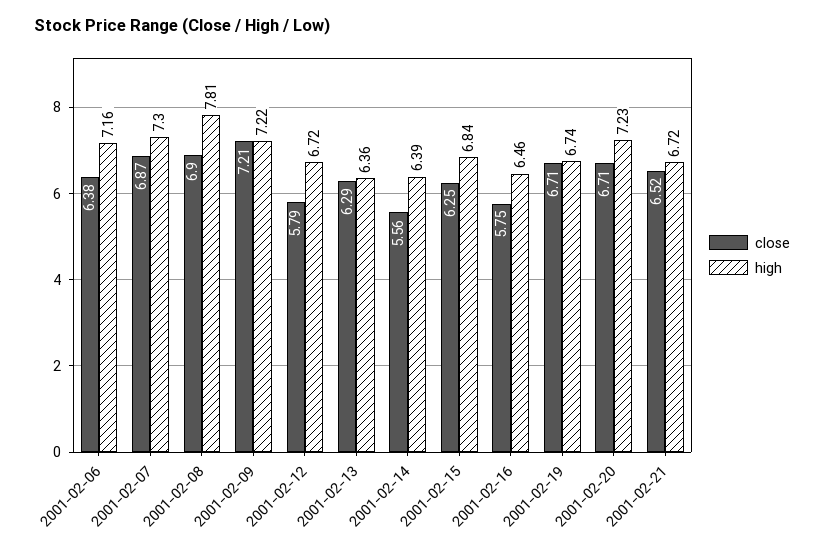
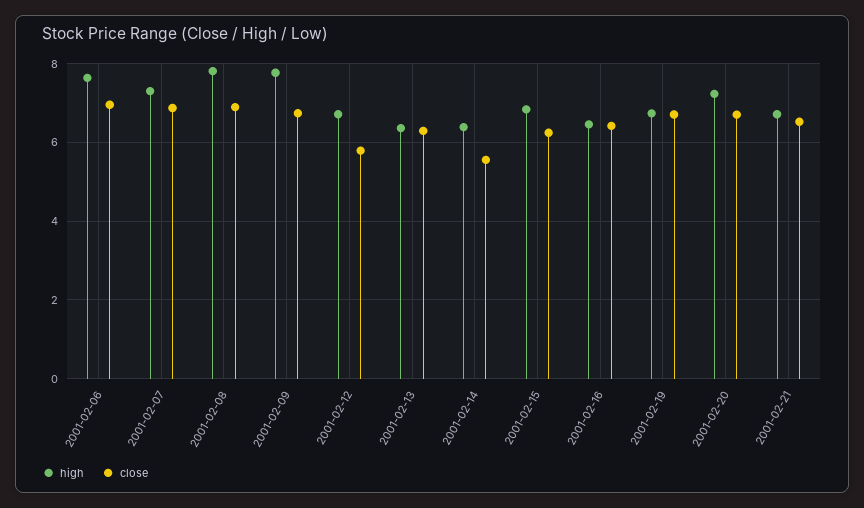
close, 2001-02-06: 6.38 -> 7
high, 2001-02-06: 7.16 -> 7.6
close, 2001-02-09: 7.21 -> 6.8
high, 2001-02-09: 7.22 -> 7.8
close, 2001-02-16: 5.75 -> 6.4

